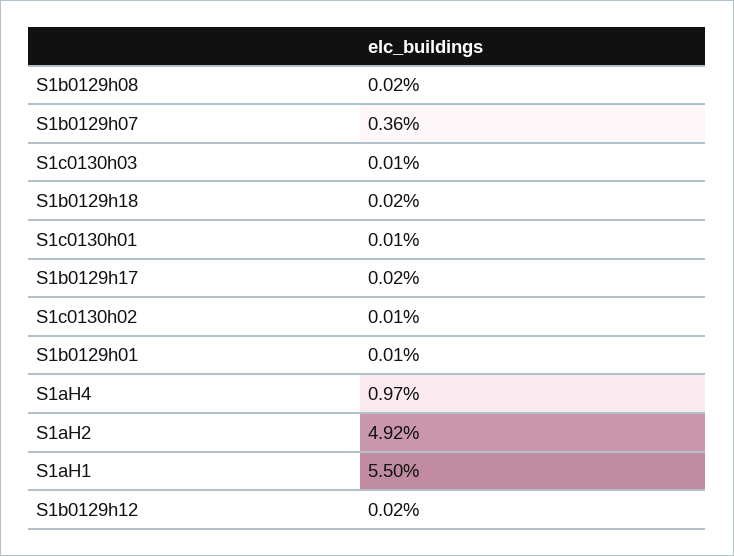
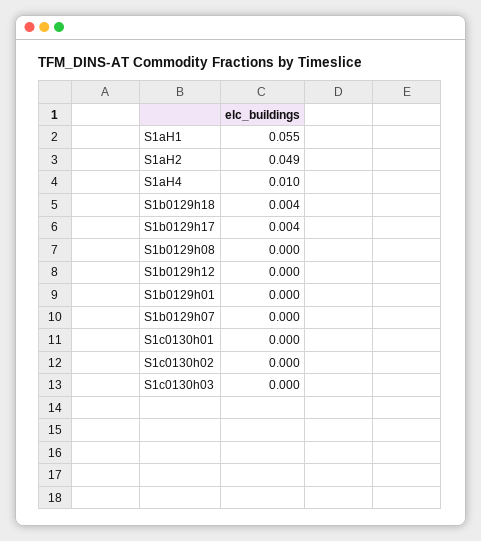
S1b0129h07: 0.0036 -> 0
S1b0129h18: 0.0002 -> 0.004
S1b0129h17: 0.0002 -> 0.004

